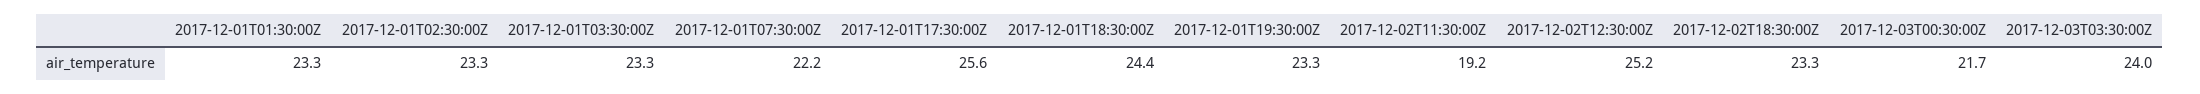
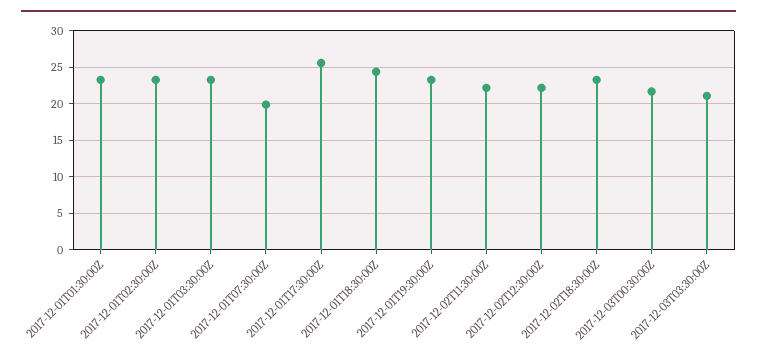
2017-12-01T07:30:00Z: 22.2 -> 20
2017-12-02T11:30:00Z: 19.2 -> 22
2017-12-02T12:30:00Z: 25.2 -> 22
2017-12-03T03:30:00Z: 24 -> 21

